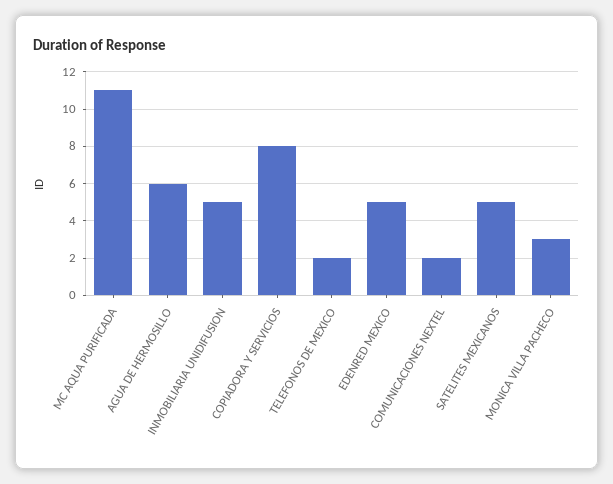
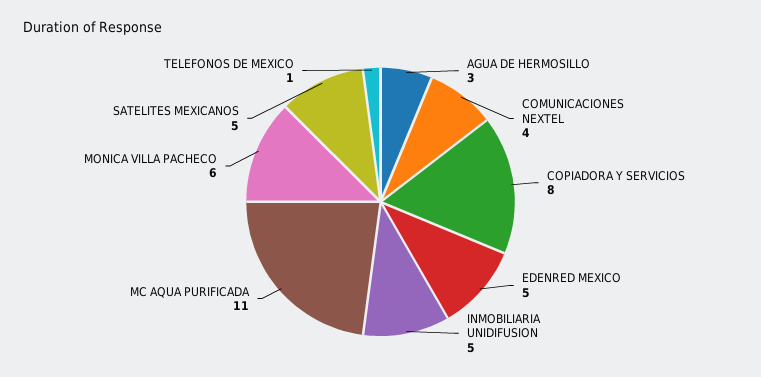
AGUA DE HERMOSILLO: 6 -> 3
TELEFONOS DE MEXICO: 2 -> 1
COMUNICACIONES NEXTEL: 2 -> 4
MONICA VILLA PACHECO: 3 -> 6

